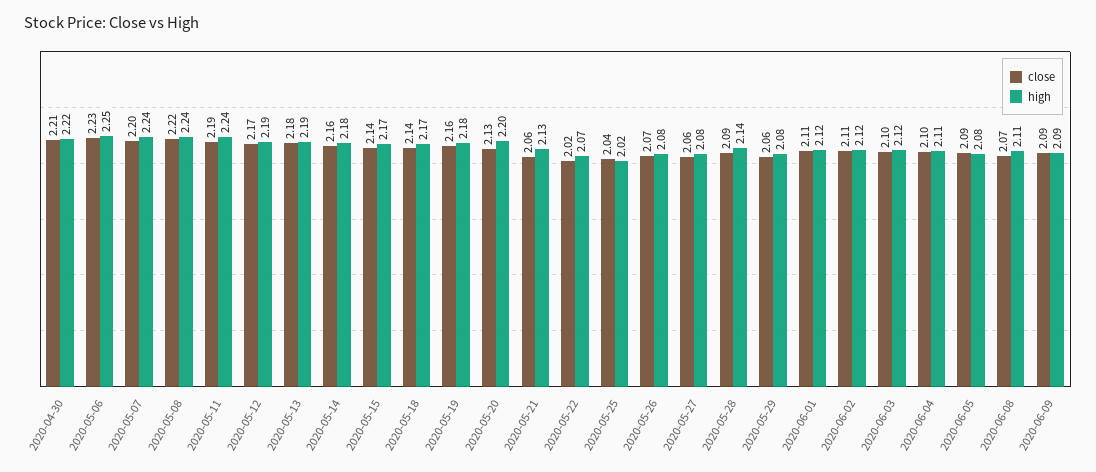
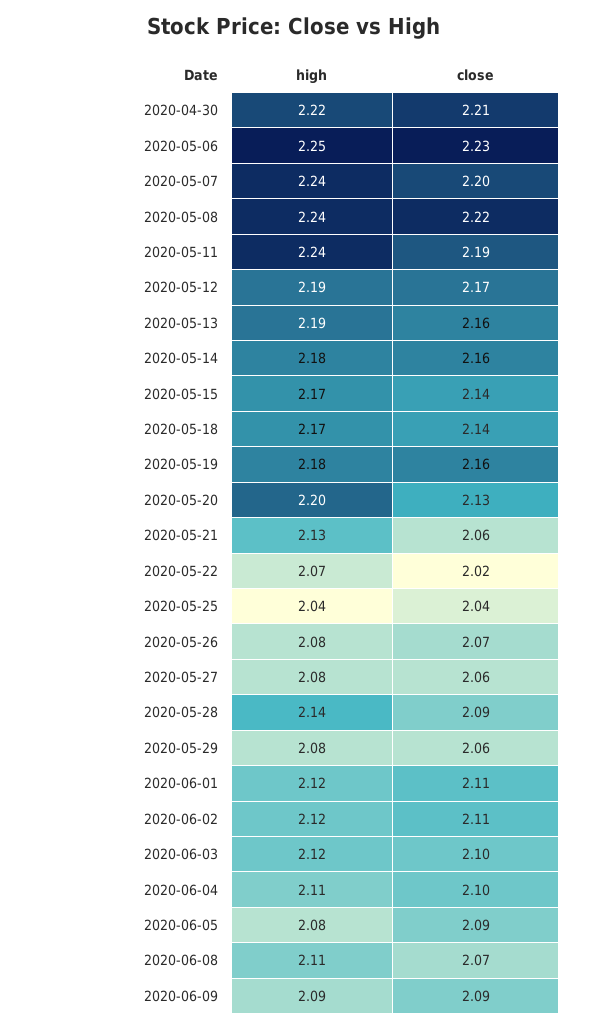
close, 2020-05-13: 2.18 -> 2.16
high, 2020-05-25: 2.02 -> 2.04

